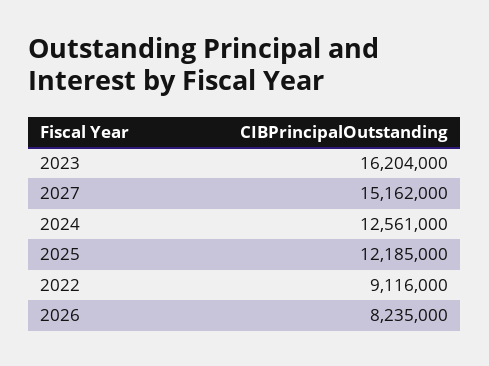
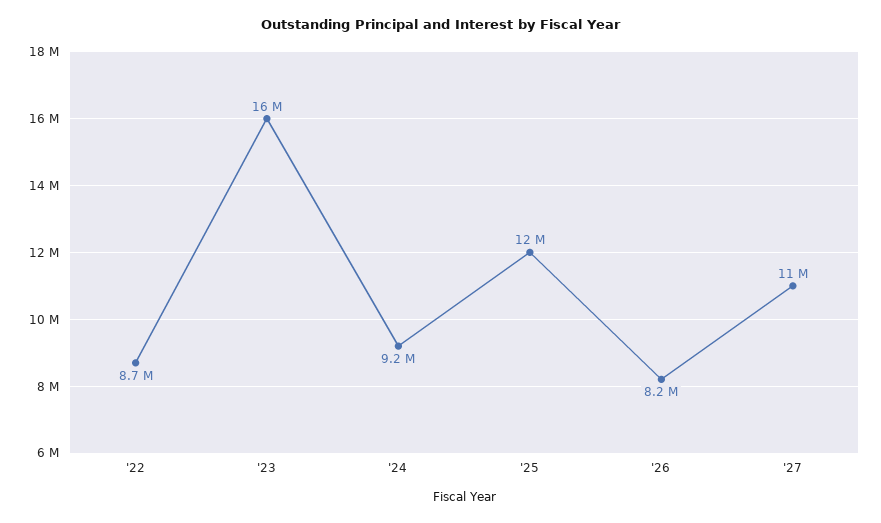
2027: 15162000 -> 11000000
2024: 12561000 -> 9200000
2022: 9116000 -> 8700000

